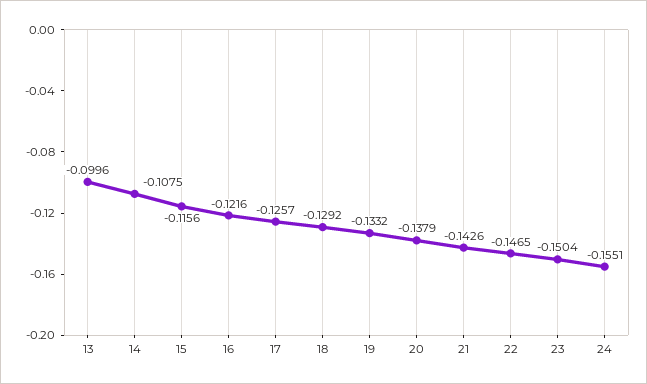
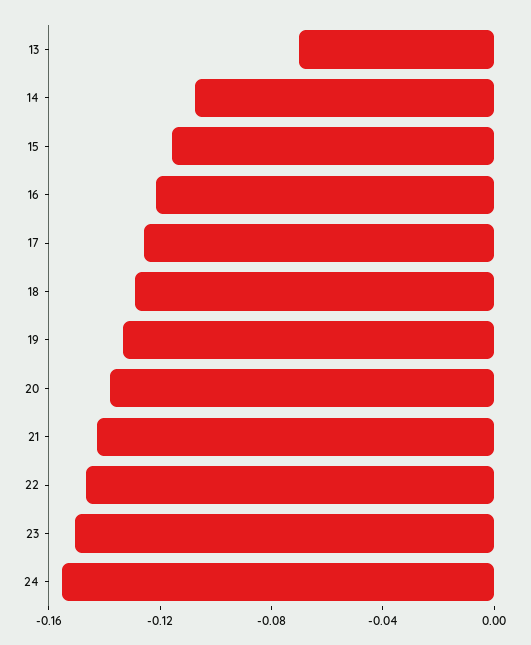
13: -0.0996 -> -0.07

